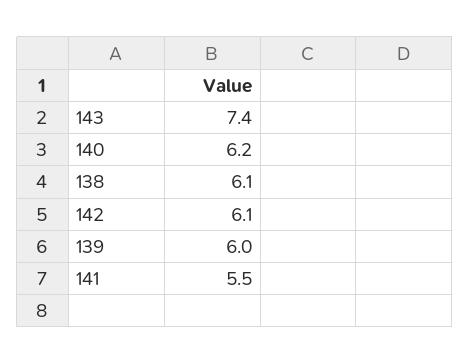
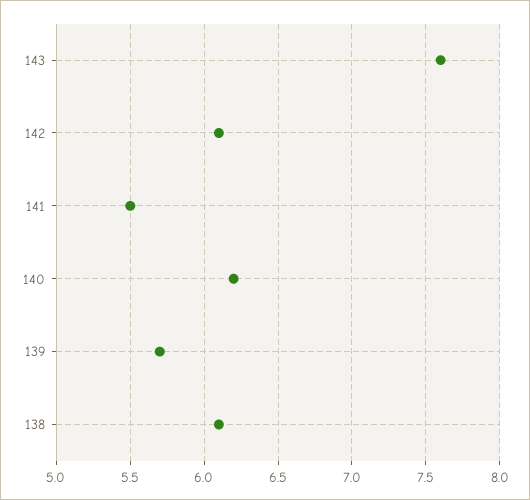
143: 7.4 -> 7.6
139: 6 -> 5.7

